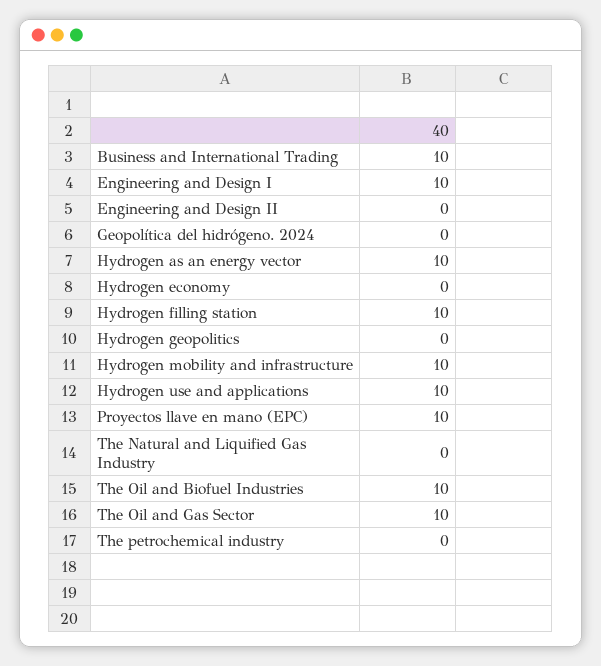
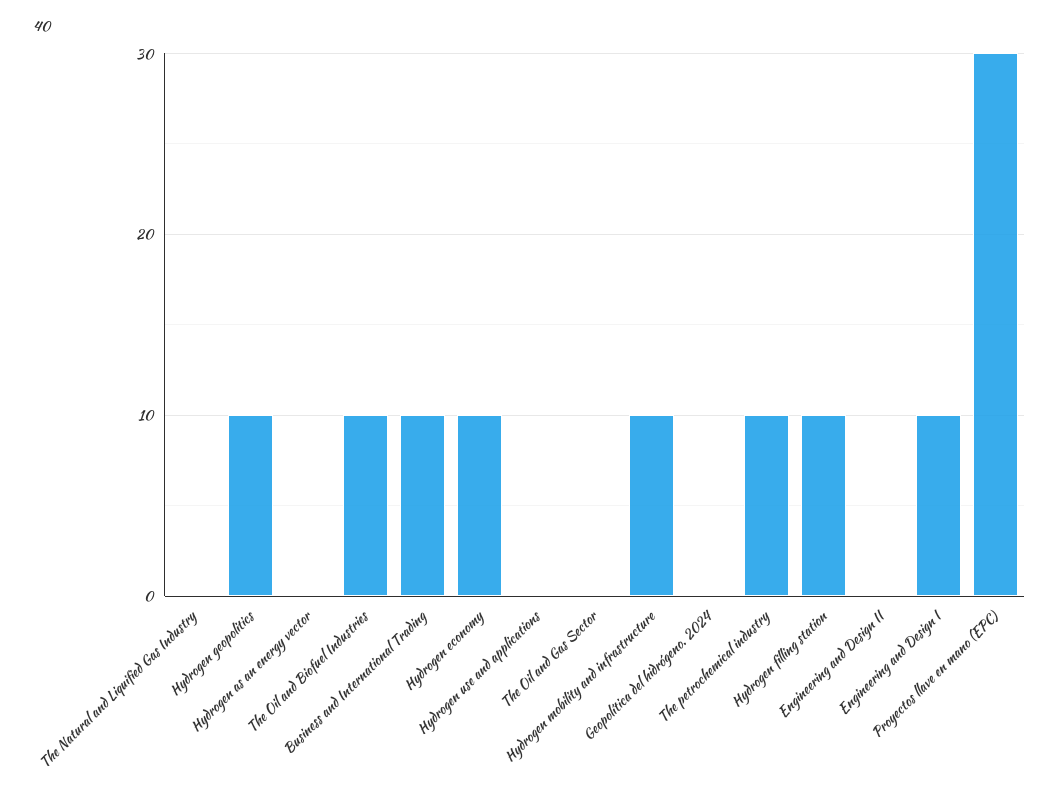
Hydrogen as an energy vector: 10 -> 0
Hydrogen economy: 0 -> 10
Hydrogen geopolitics: 0 -> 10
Hydrogen use and applications: 10 -> 0
Proyectos llave en mano (EPC): 10 -> 30
The Oil and Gas Sector: 10 -> 0
The petrochemical industry: 0 -> 10

